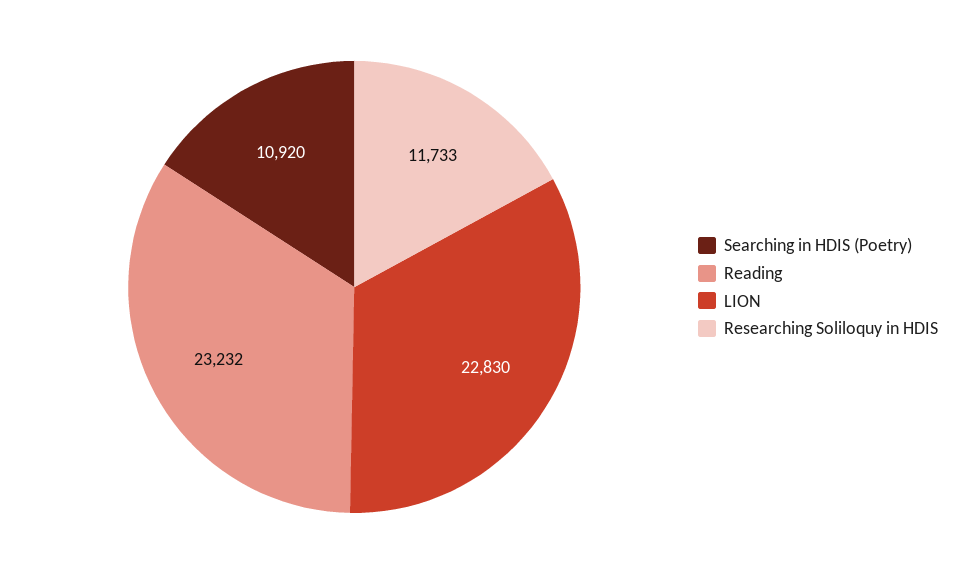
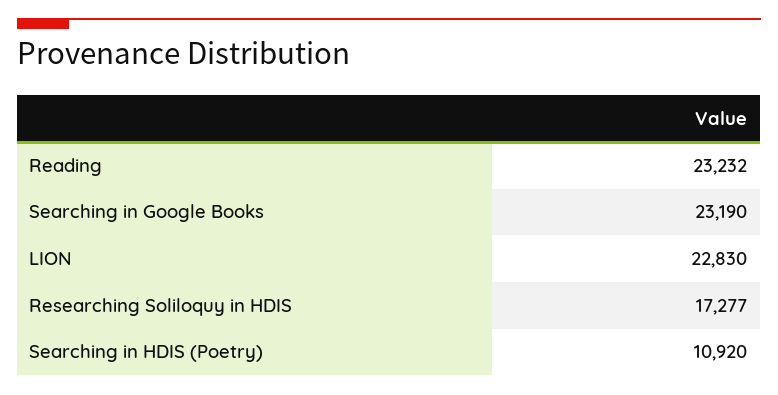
Researching Soliloquy in HDIS: 11733 -> 17277
Searching in Google Books: none -> 23190

